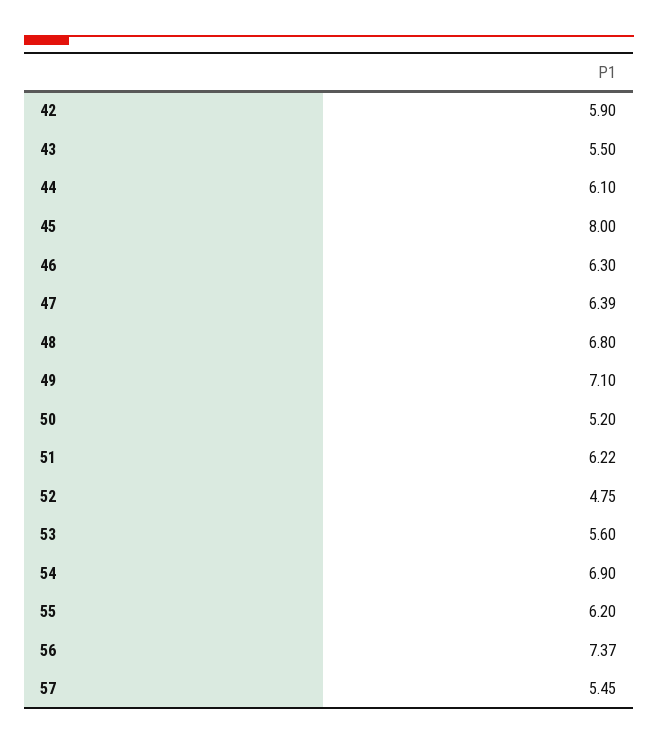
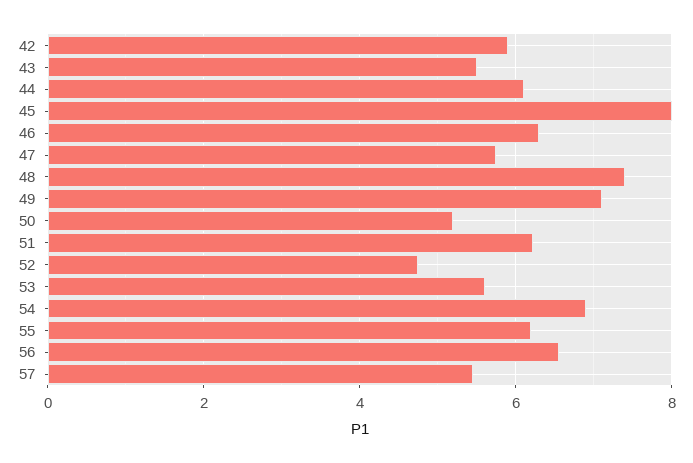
47: 6.39 -> 5.8
48: 6.8 -> 7.4
56: 7.37 -> 6.6

